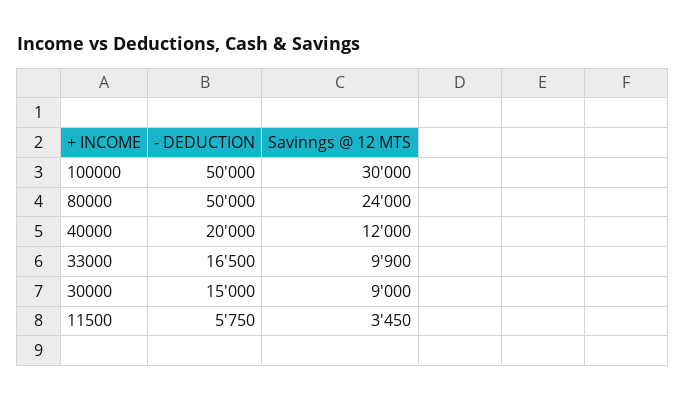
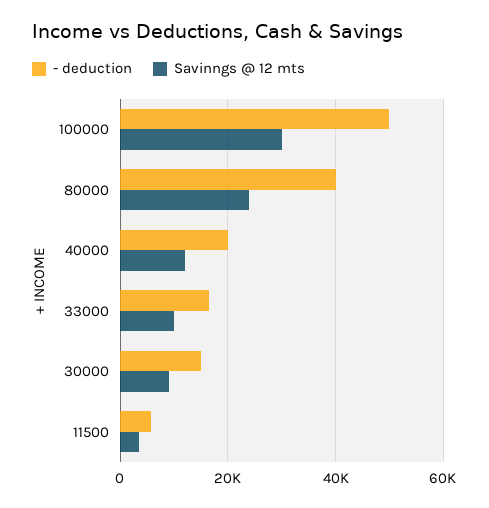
- DEDUCTION, 80000: 50000 -> 40000

